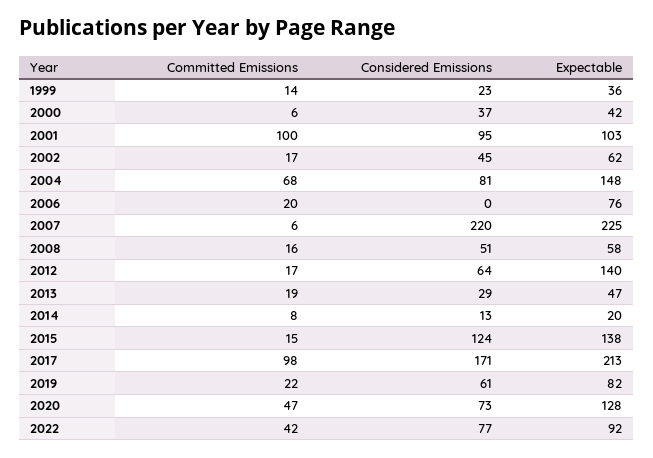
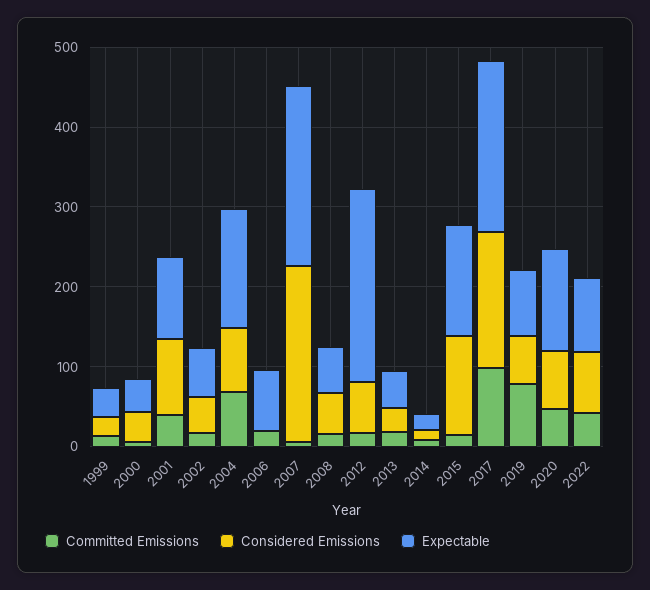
Committed Emissions, 2001: 100 -> 40
Expectable, 2012: 140 -> 240
Committed Emissions, 2019: 22 -> 80

